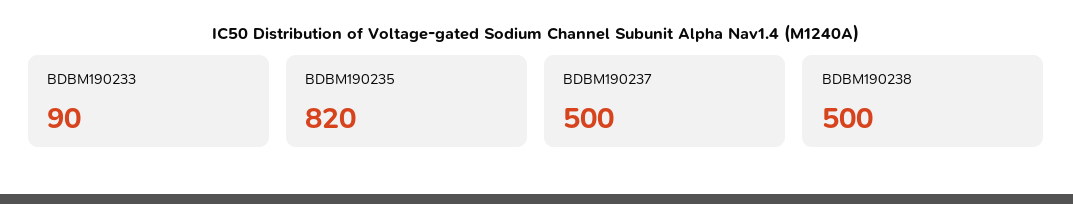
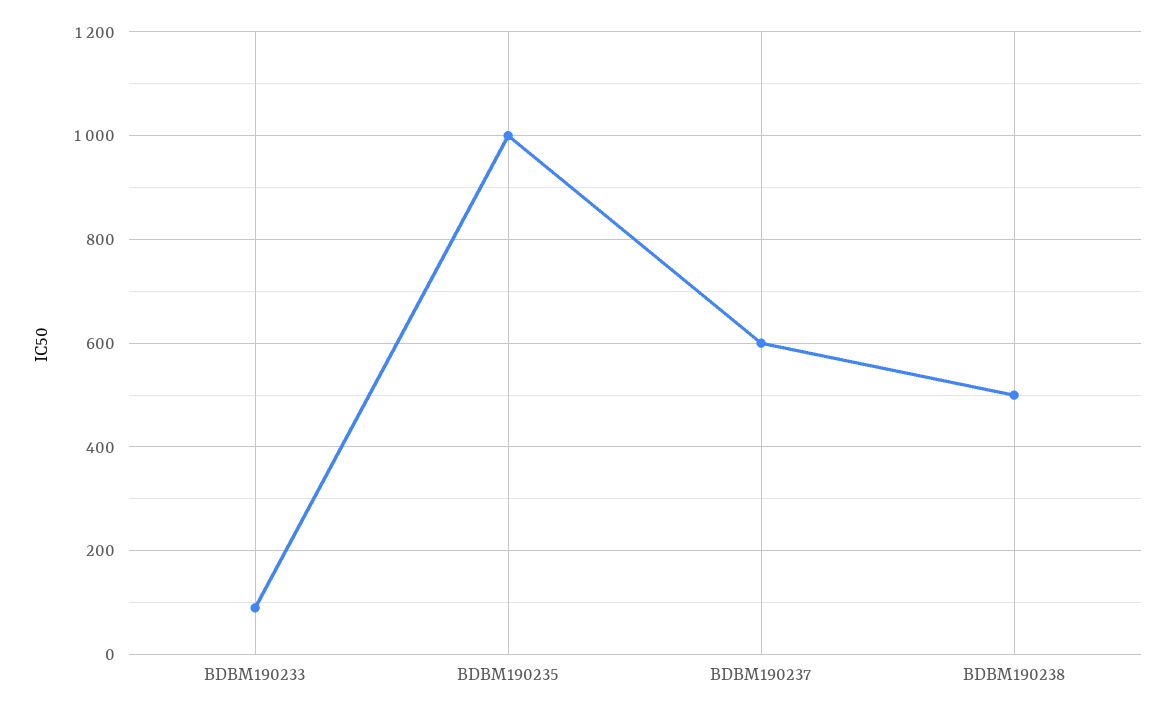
BDBM190235: 820 -> 1000
BDBM190237: 500 -> 600

